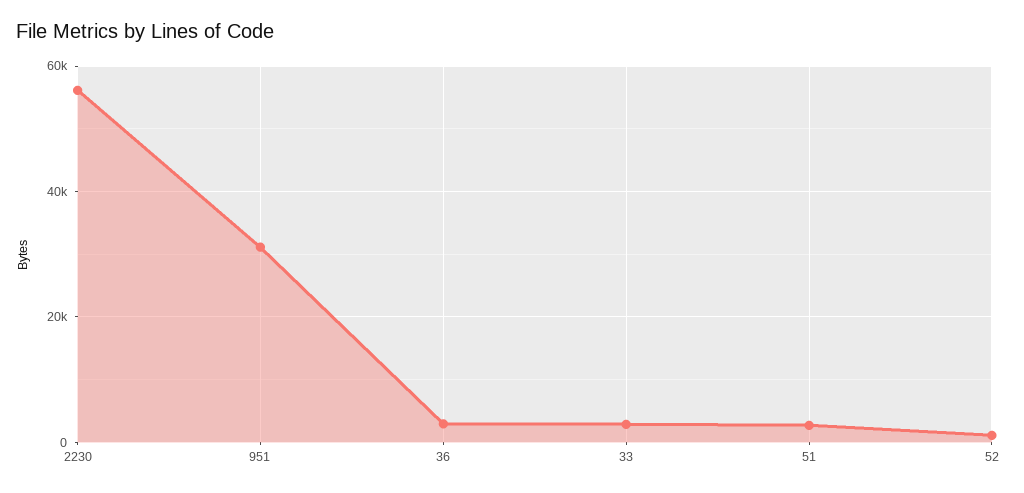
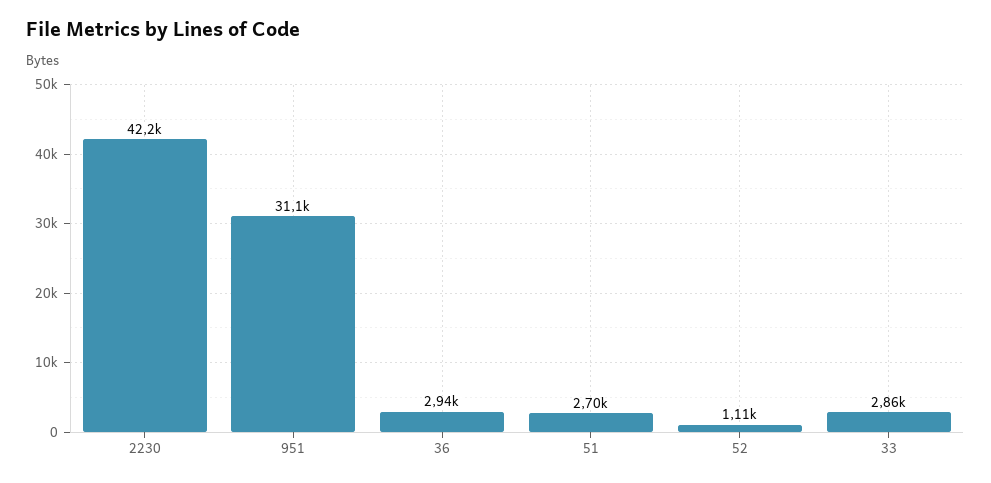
2230: 56000 -> 42200

